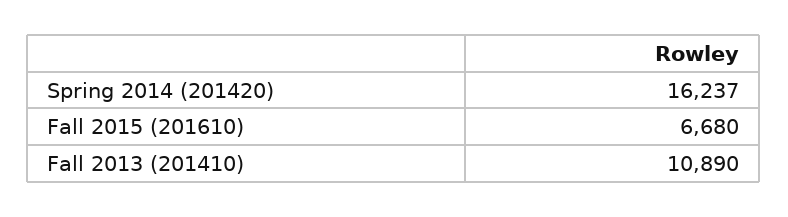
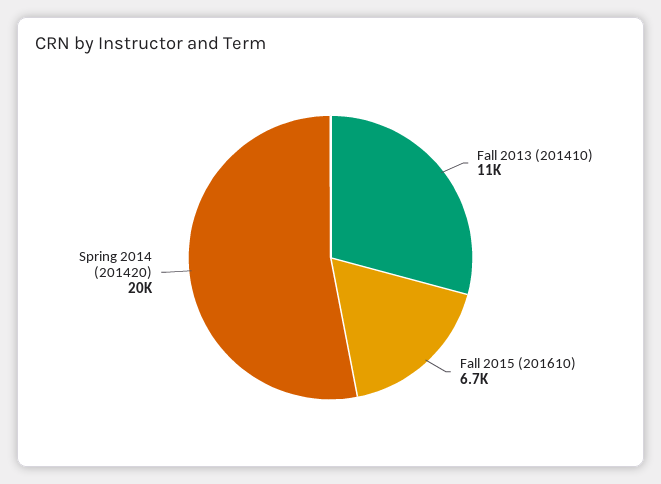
Spring 2014 (201420): 16237 -> 20000

